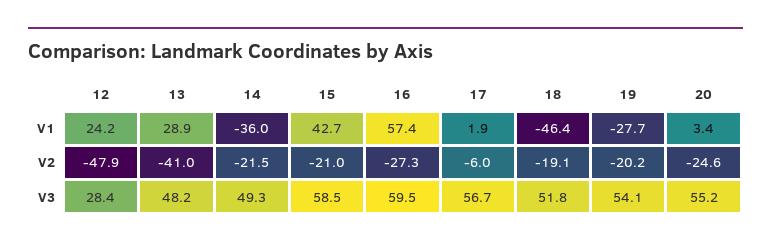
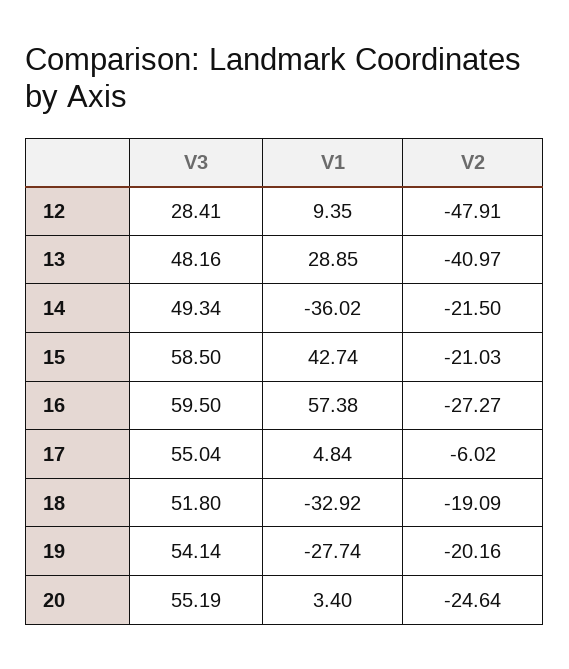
12, V1: 24.2 -> 9.35
17, V1: 1.9 -> 4.84
18, V1: -46.4 -> -32.92
17, V3: 56.7 -> 55.04

